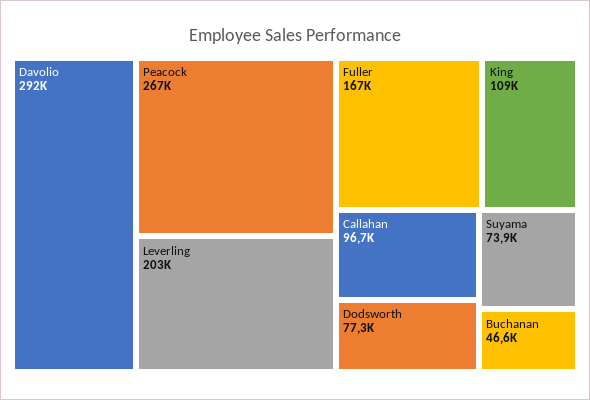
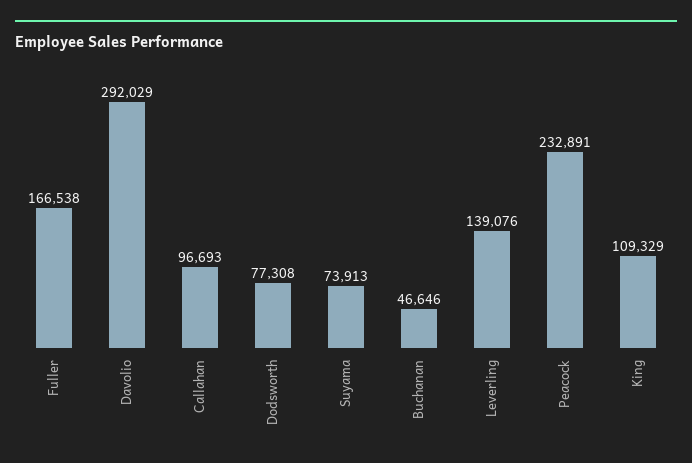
Peacock: 267000 -> 232891
Leverling: 203000 -> 139076

